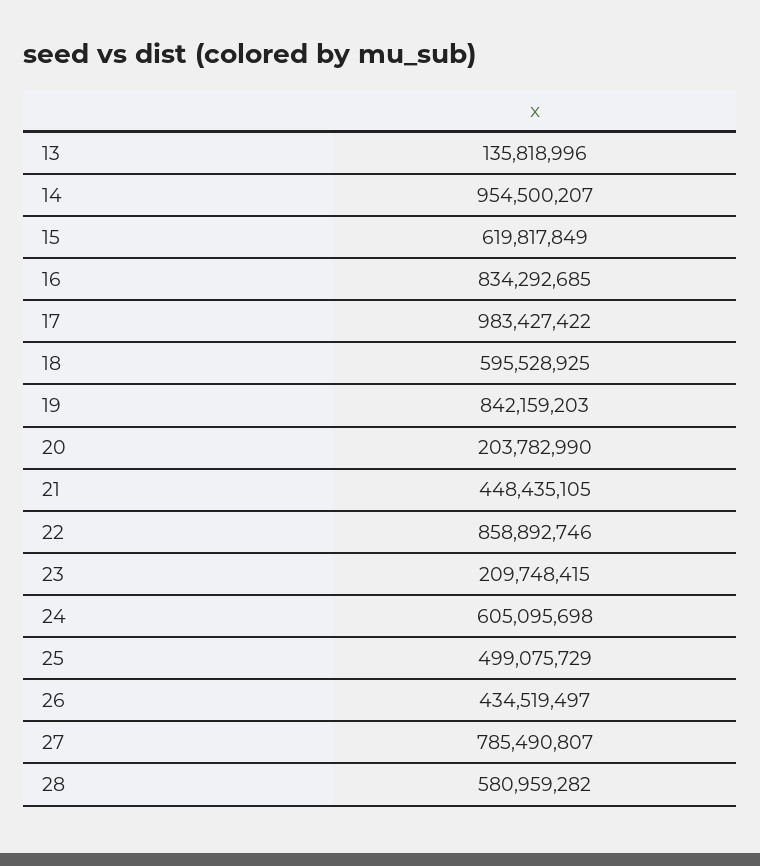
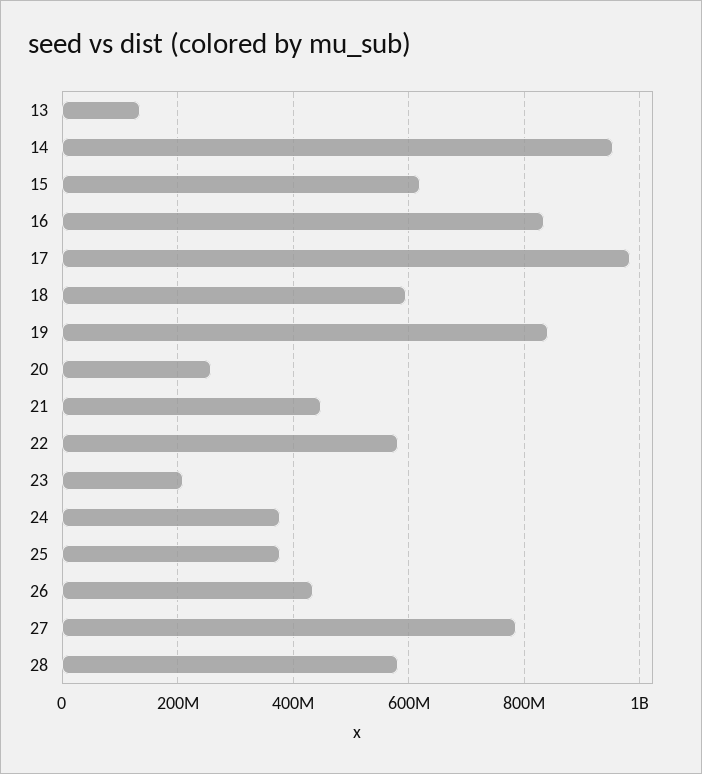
20: 203782990 -> 260000000
22: 858892746 -> 580000000
24: 605095698 -> 380000000
25: 499075729 -> 380000000

